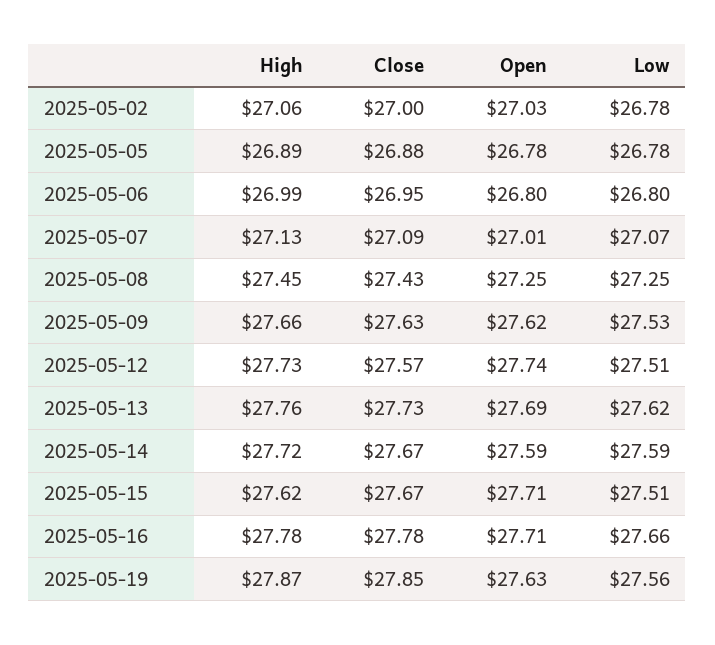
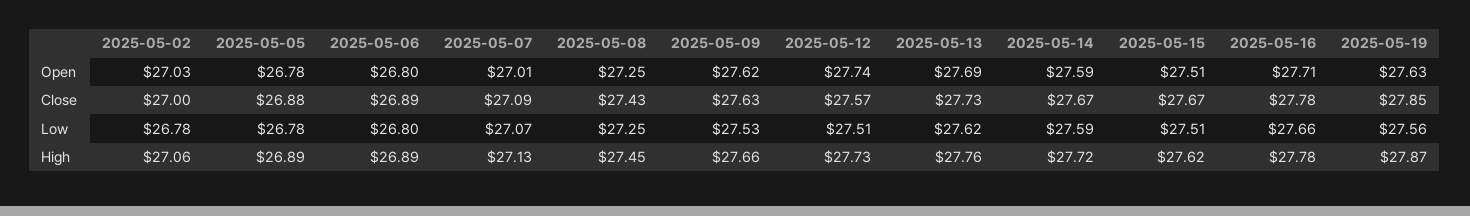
High, 2025-05-06: 26.99 -> 26.89
Close, 2025-05-06: 26.95 -> 26.89
Open, 2025-05-15: 27.71 -> 27.51

